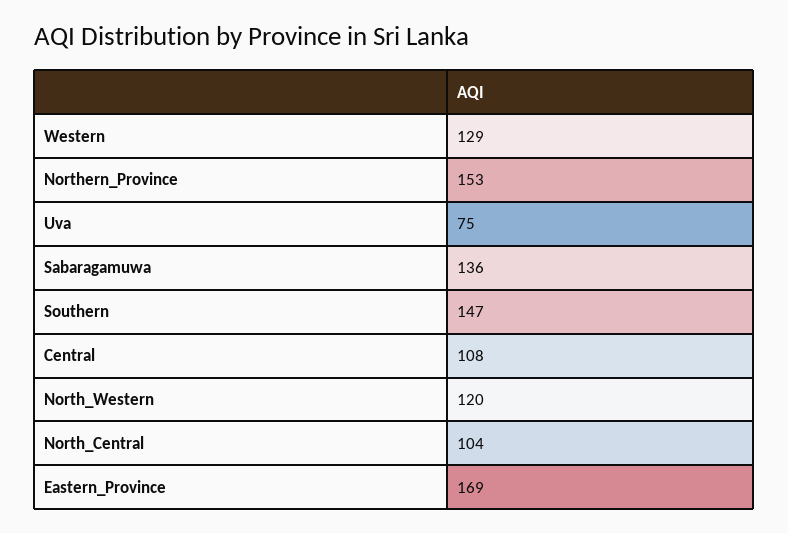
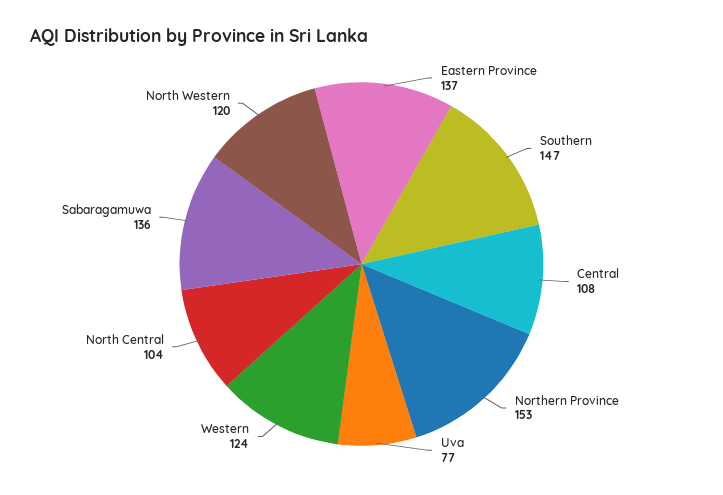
Western: 129 -> 124
Uva: 75 -> 77
Eastern_Province: 169 -> 137

